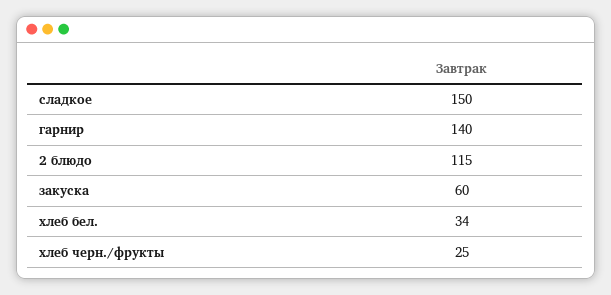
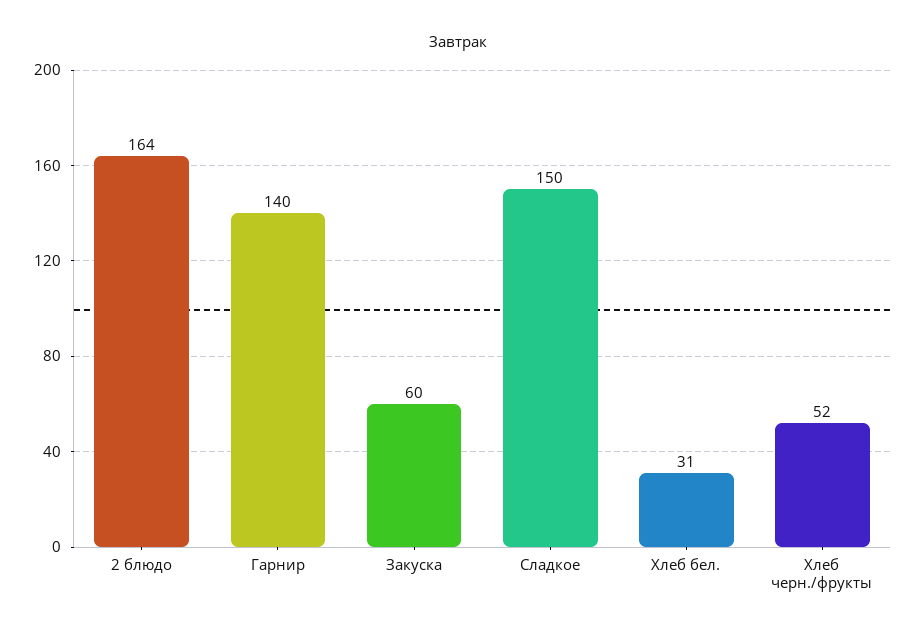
2 блюдо: 115 -> 164
хлеб бел.: 34 -> 31
хлеб черн./фрукты: 25 -> 52

